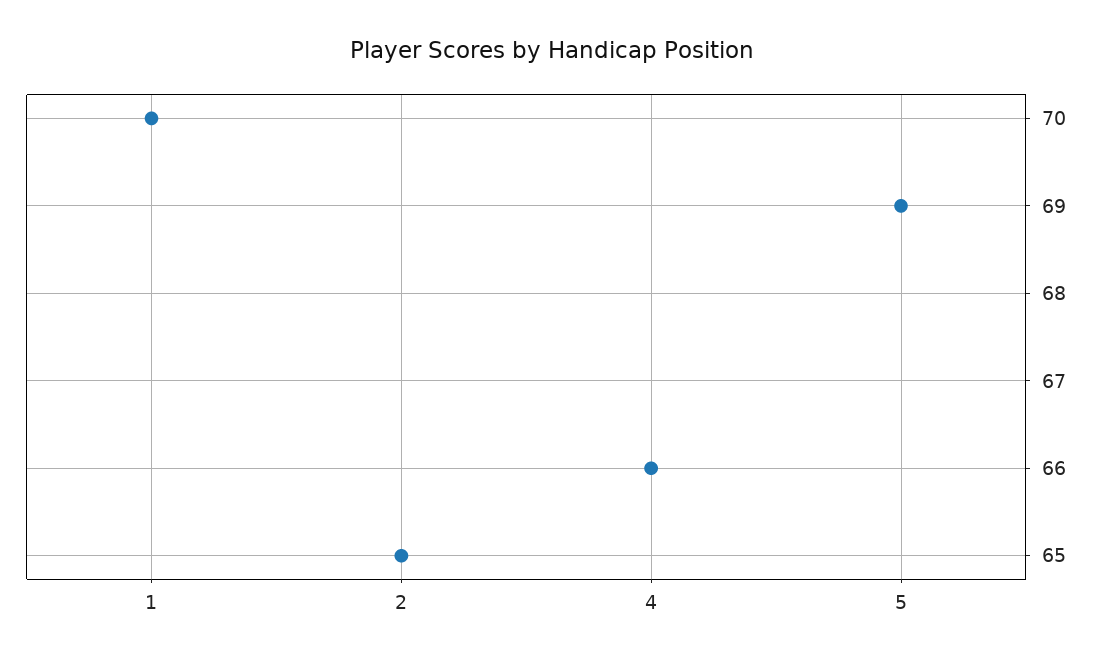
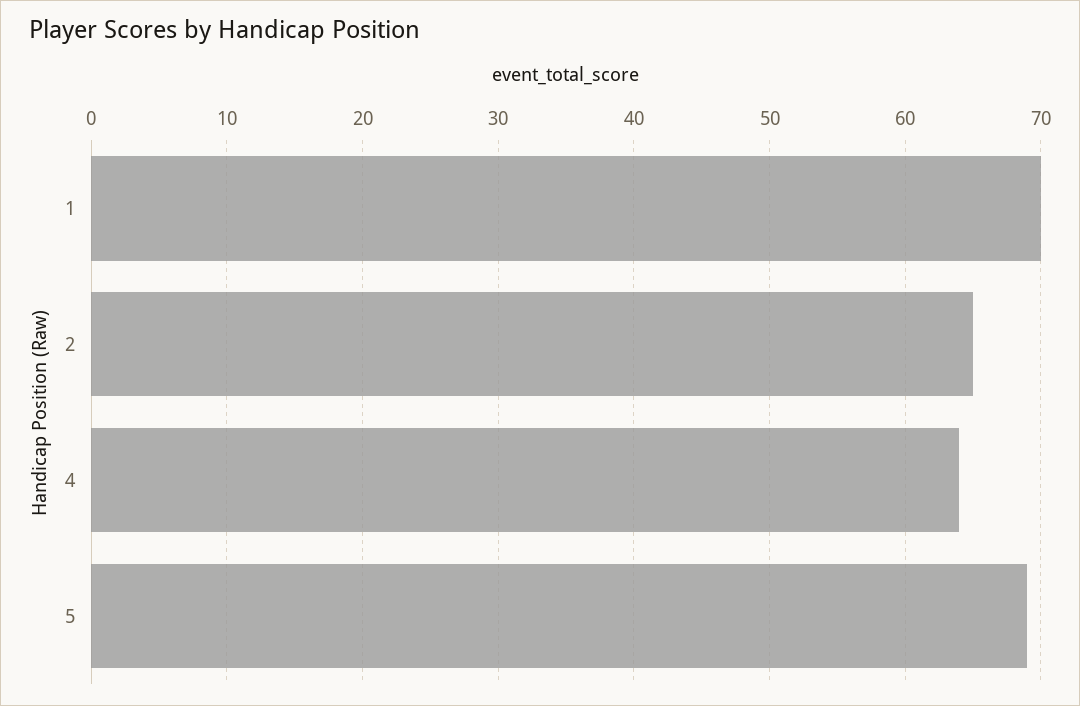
4: 66 -> 64

